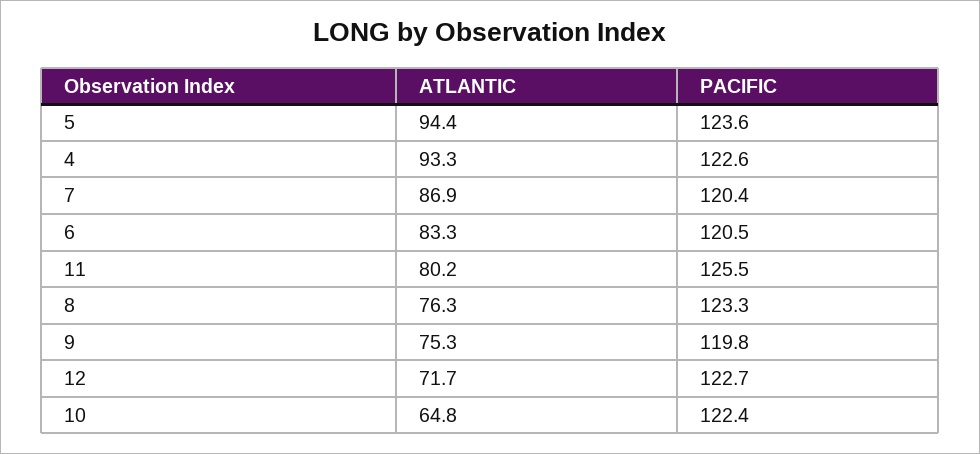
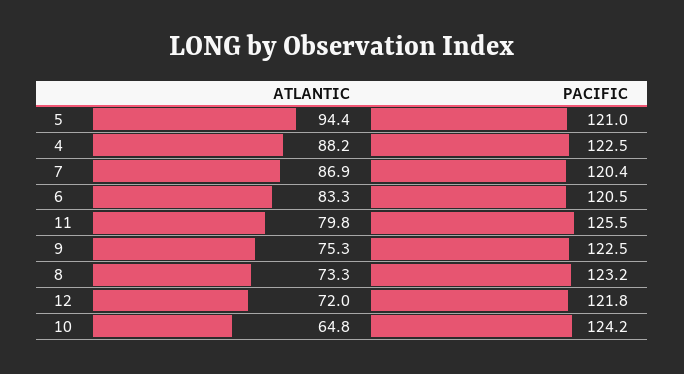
PACIFIC, 5: 123.6 -> 121
ATLANTIC, 4: 93.3 -> 88.2
PACIFIC, 4: 122.6 -> 122.5
ATLANTIC, 11: 80.2 -> 79.8
ATLANTIC, 8: 76.3 -> 73.3
PACIFIC, 8: 123.3 -> 123.2
PACIFIC, 9: 119.8 -> 122.5
ATLANTIC, 12: 71.7 -> 72
PACIFIC, 12: 122.7 -> 121.8
PACIFIC, 10: 122.4 -> 124.2

